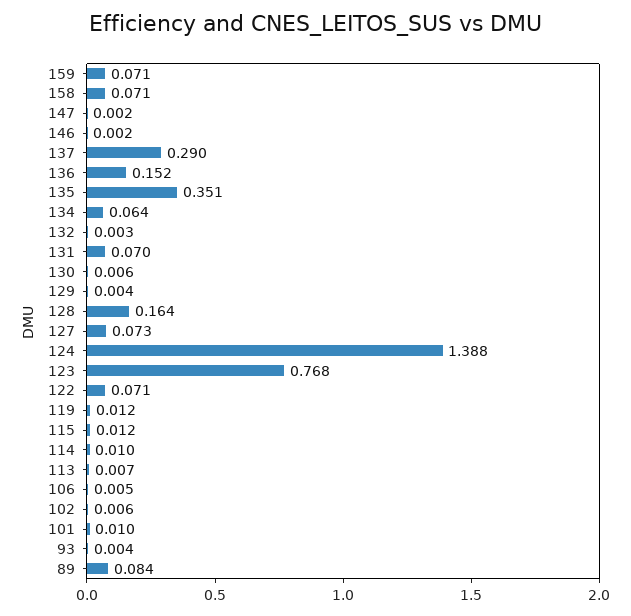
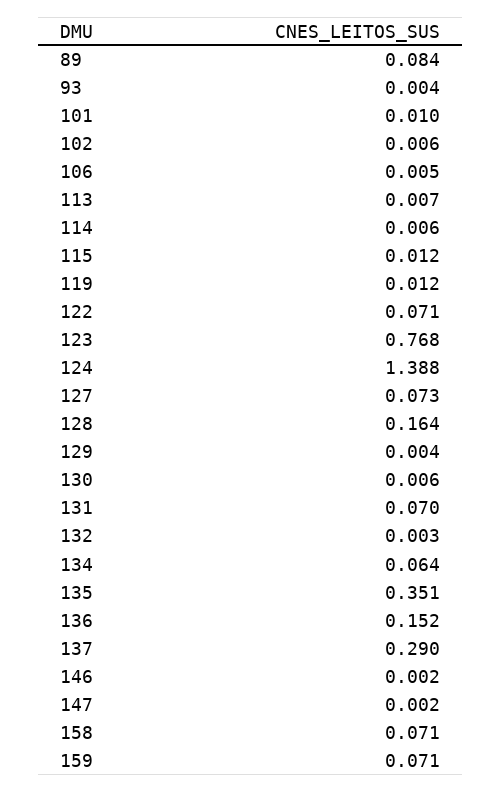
114: 0.01 -> 0.006

